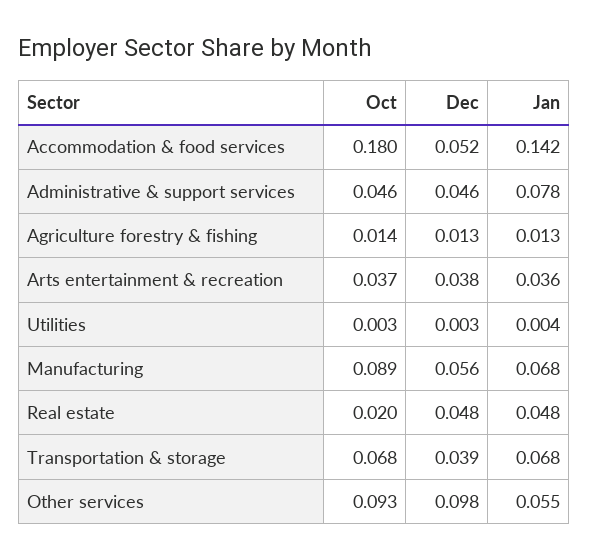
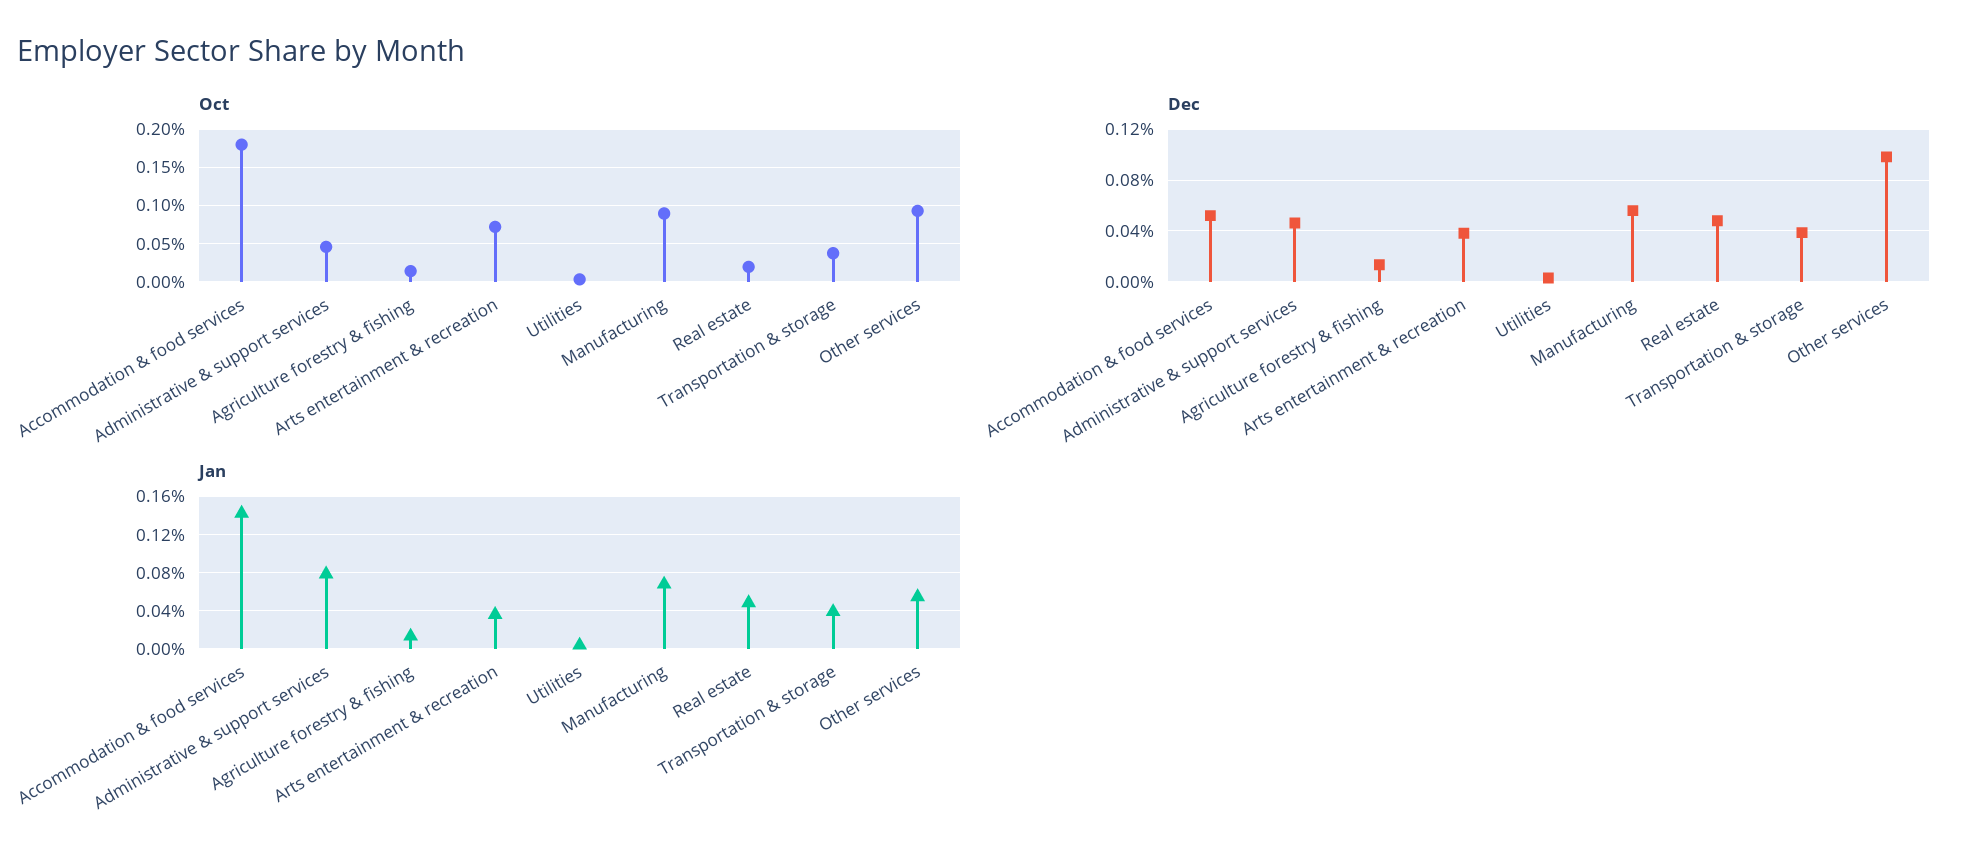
Oct, Arts entertainment & recreation: 0.037 -> 0.07
Oct, Transportation & storage: 0.068 -> 0.04
Jan, Transportation & storage: 0.068 -> 0.04

